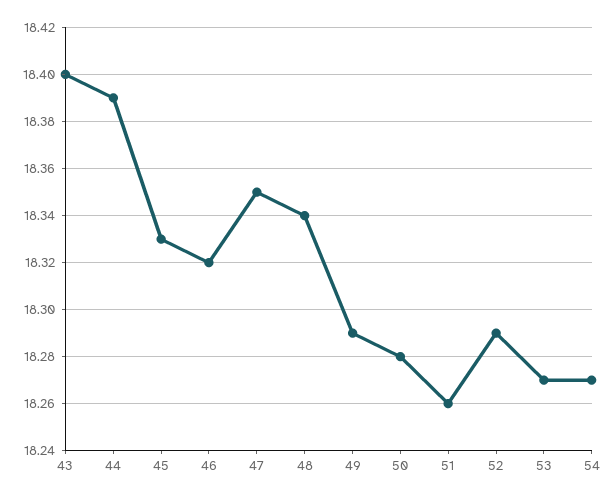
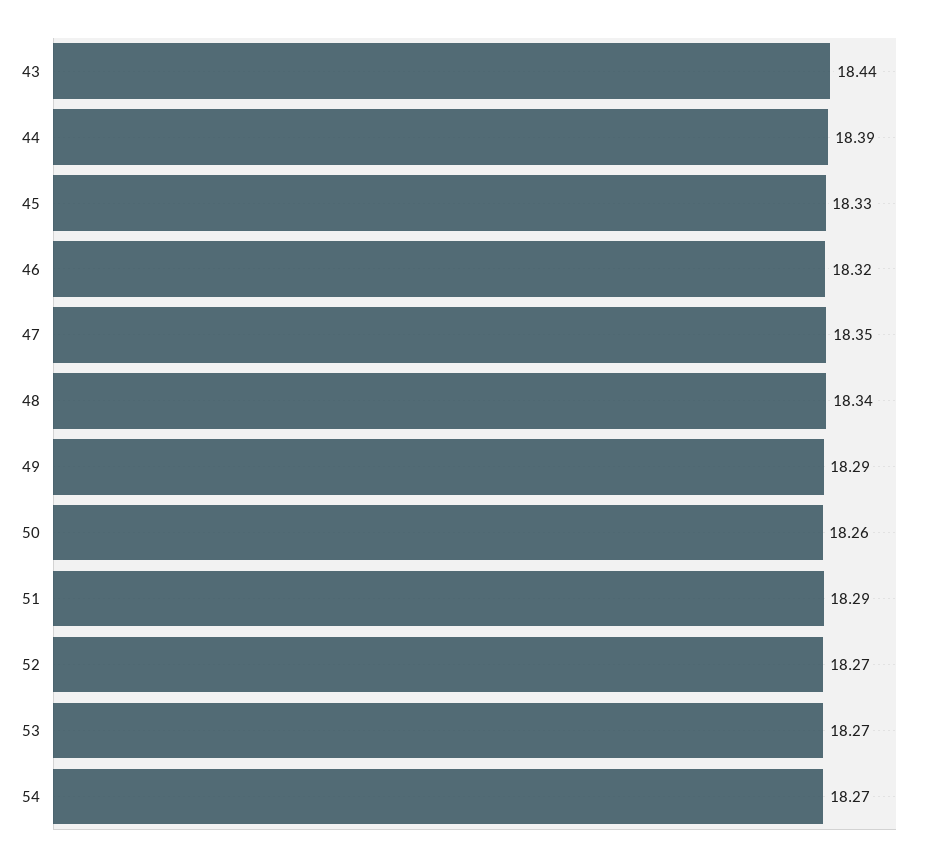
43: 18.4 -> 18.44
50: 18.28 -> 18.26
51: 18.26 -> 18.29
52: 18.29 -> 18.27

